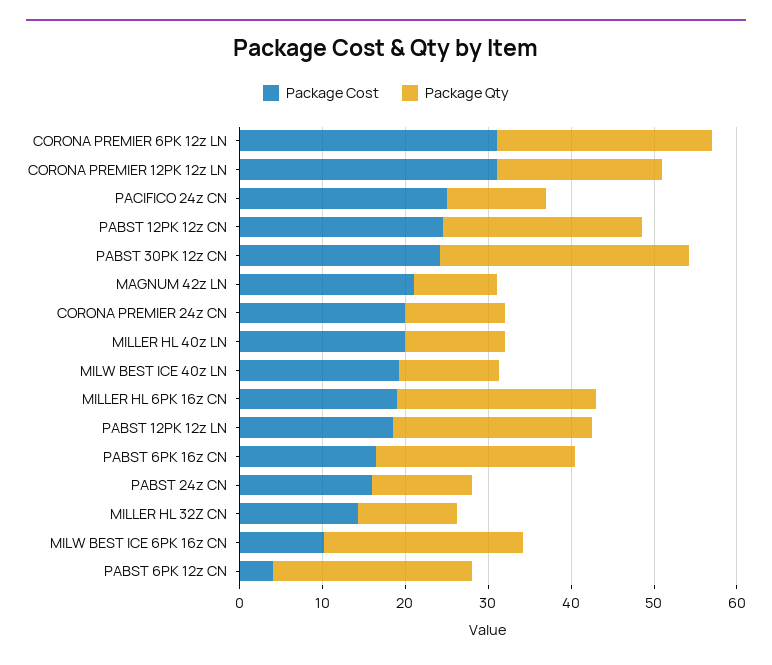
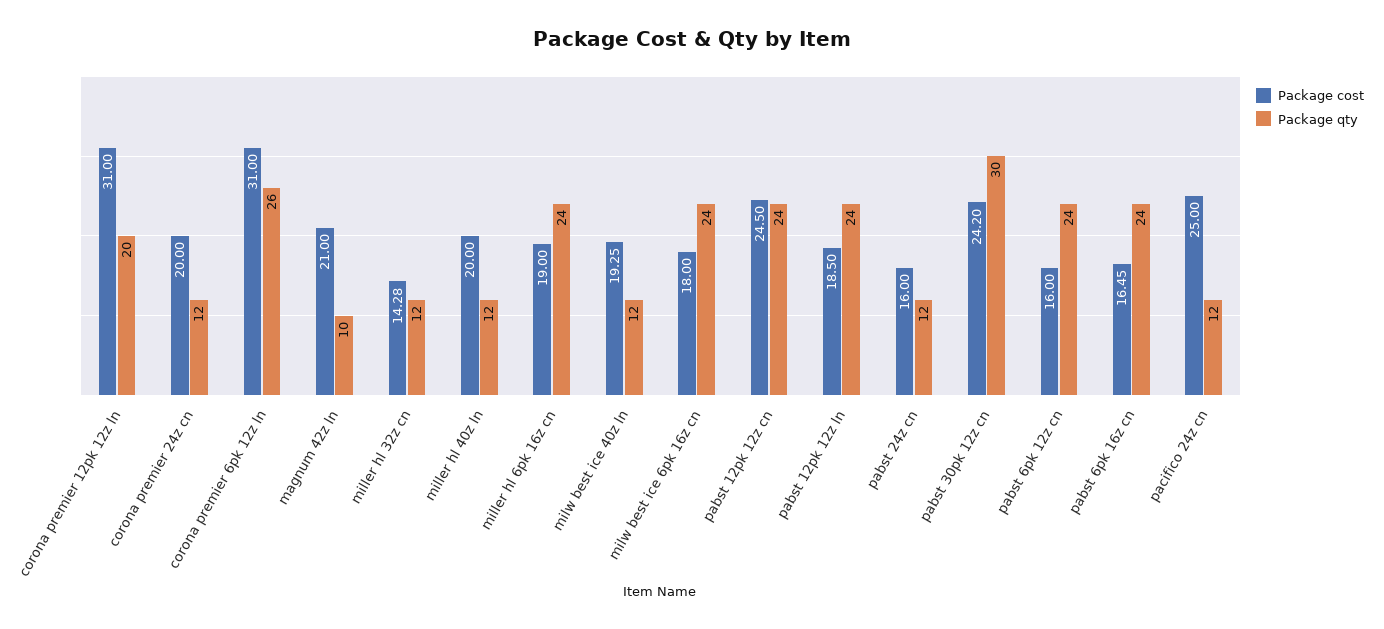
Package Cost, MILW BEST ICE 6PK 16z CN: 10 -> 18
Package Cost, PABST 6PK 12z CN: 4 -> 16

